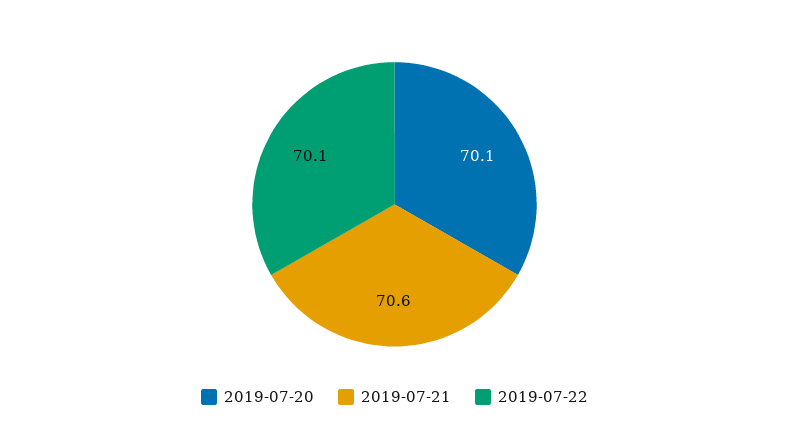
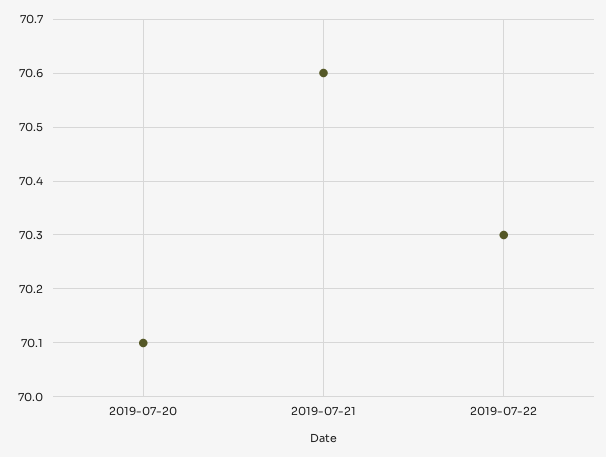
2019-07-22: 70.1 -> 70.3

